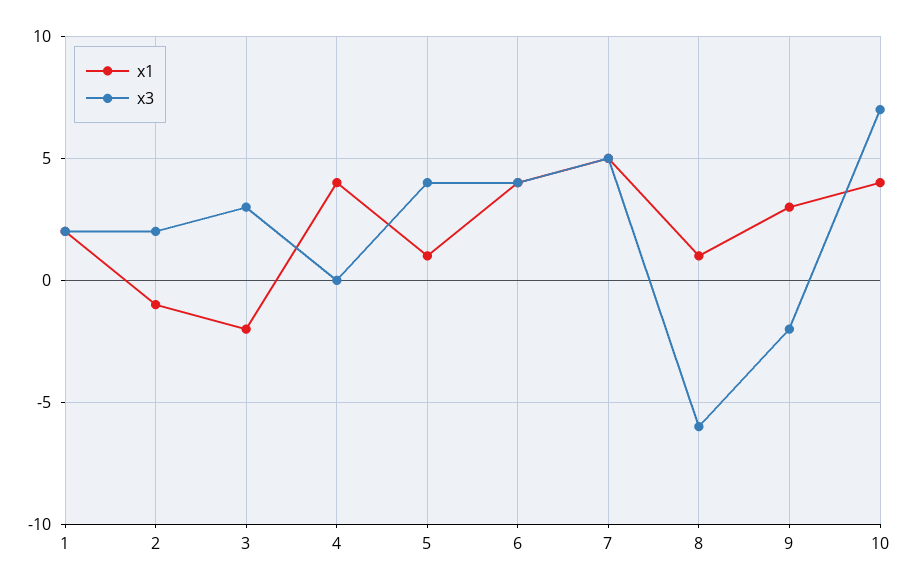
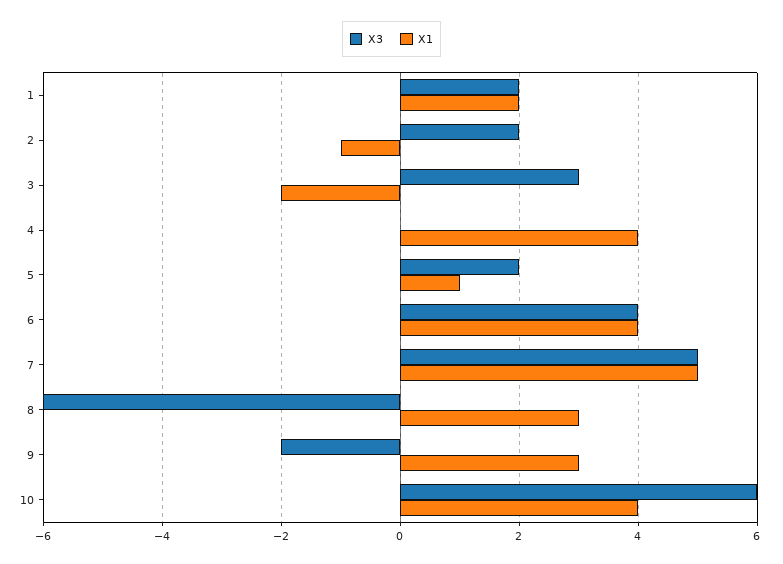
x3, 5: 4 -> 2
x1, 8: 1 -> 3
x3, 10: 7 -> 6

